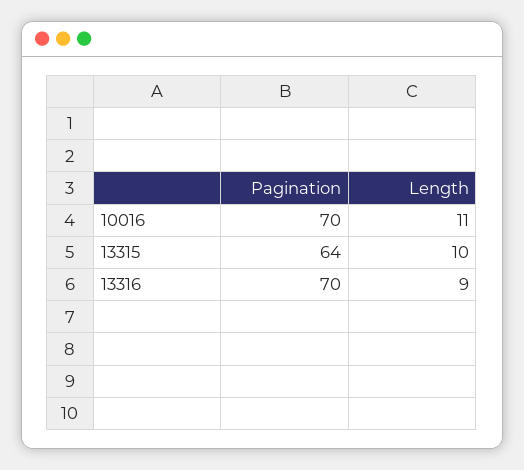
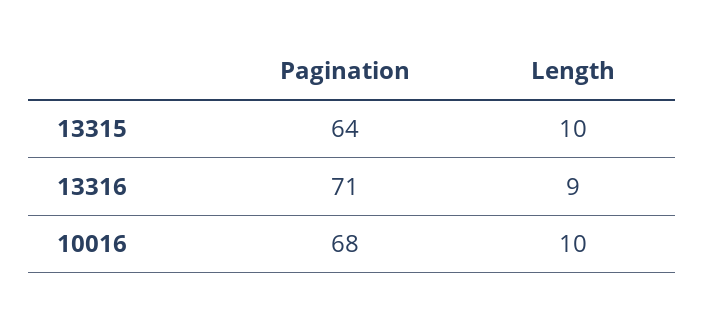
Pagination, 10016: 70 -> 68
Length, 10016: 11 -> 10
Pagination, 13316: 70 -> 71

